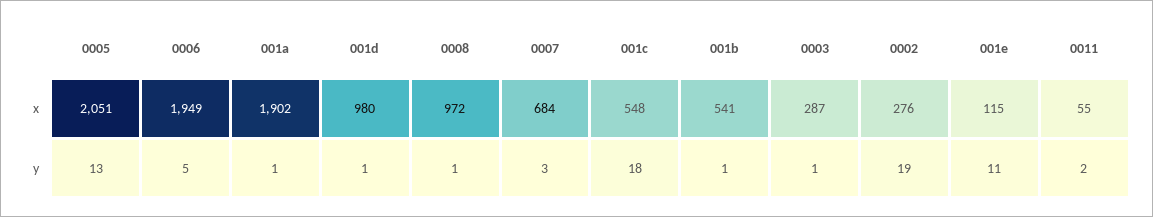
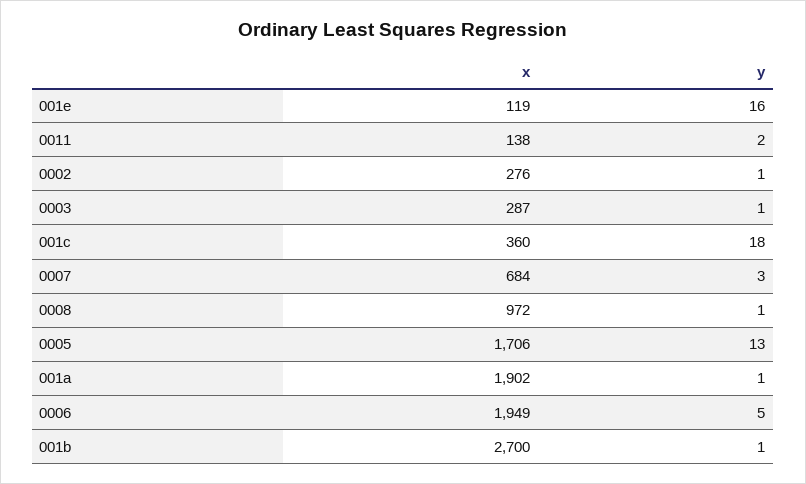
0005, x: 2051 -> 1706
001d, x: 980 -> none
001c, x: 548 -> 360
001b, x: 541 -> 2700
001e, x: 115 -> 119
0011, x: 55 -> 138
001d, y: 1 -> none
0002, y: 19 -> 1
001e, y: 11 -> 16

